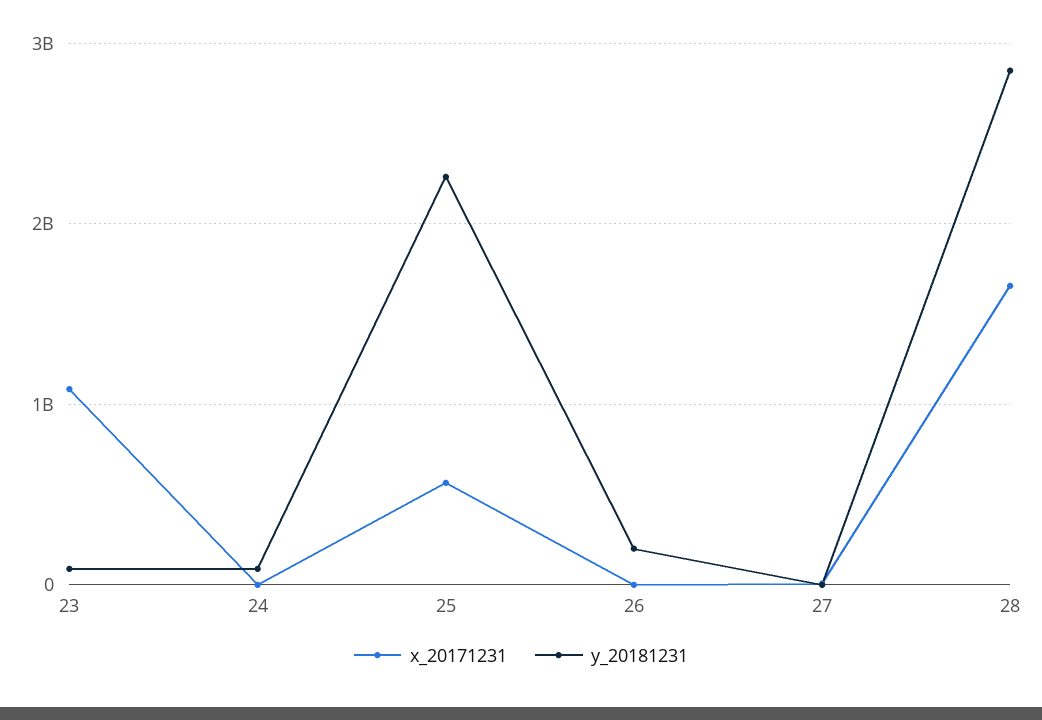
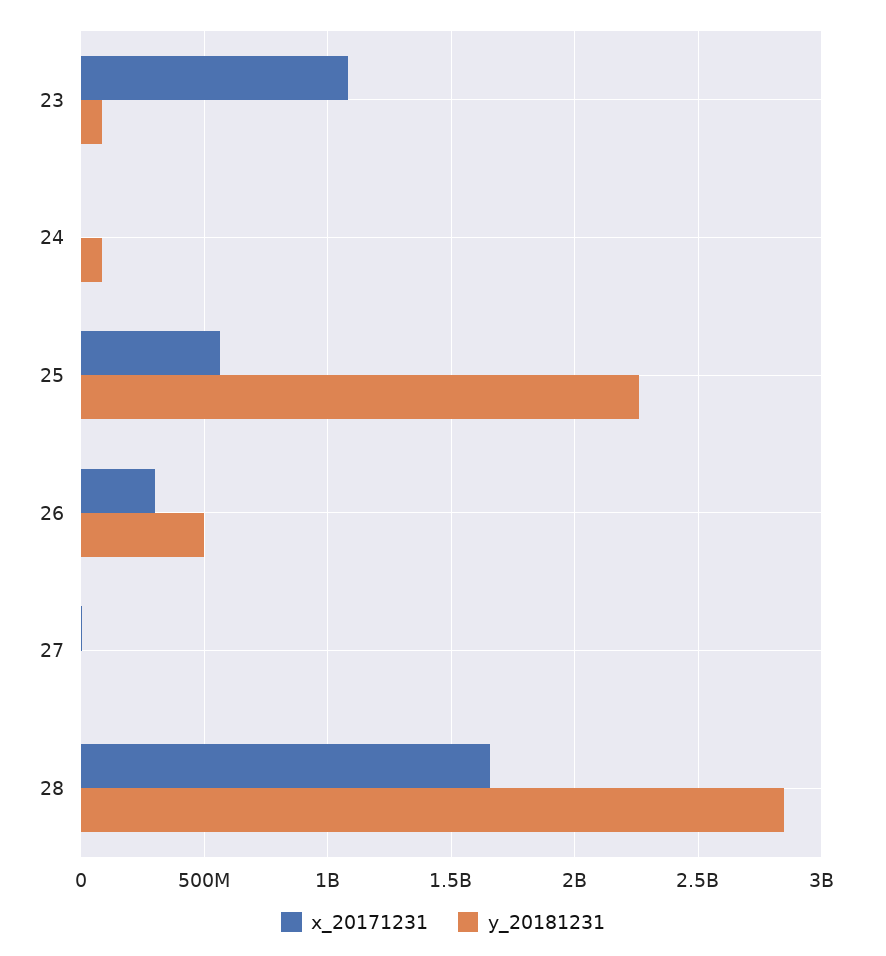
x_20171231, 26: 0 -> 300000000
y_20181231, 26: 200000000 -> 500000000

